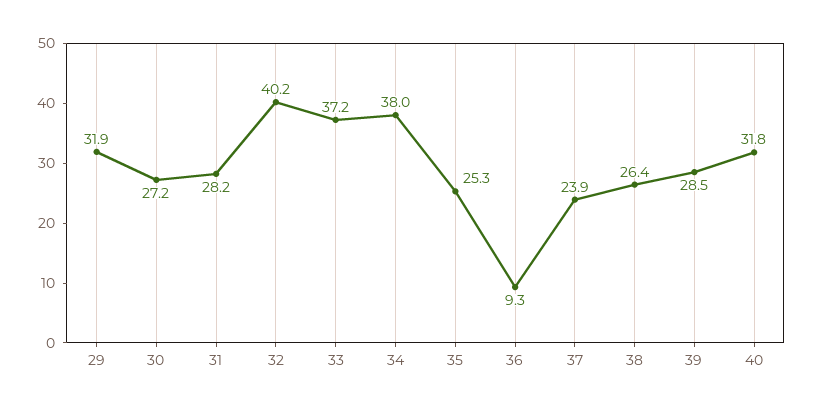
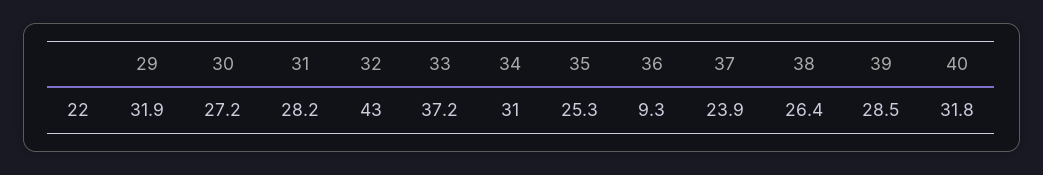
32: 40.2 -> 43
34: 38 -> 31

